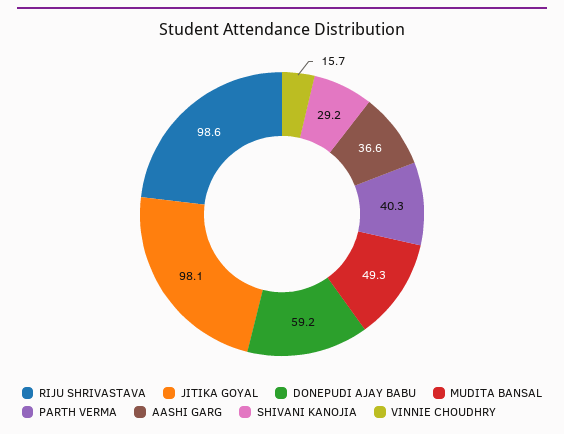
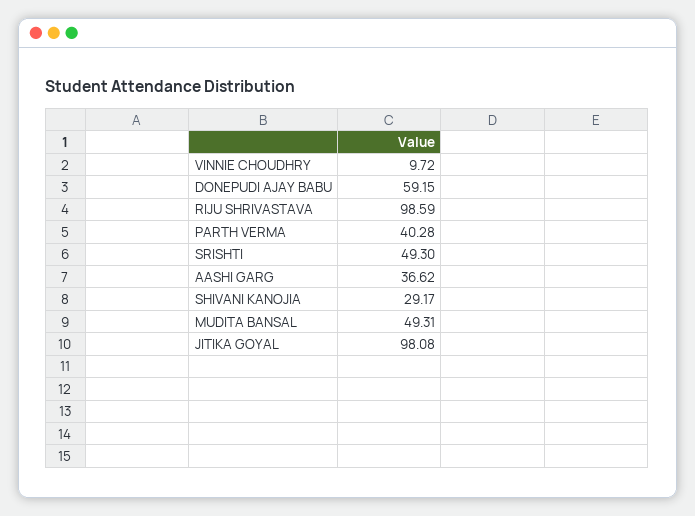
VINNIE CHOUDHRY: 15.7 -> 9.72
SRISHTI: none -> 49.3

